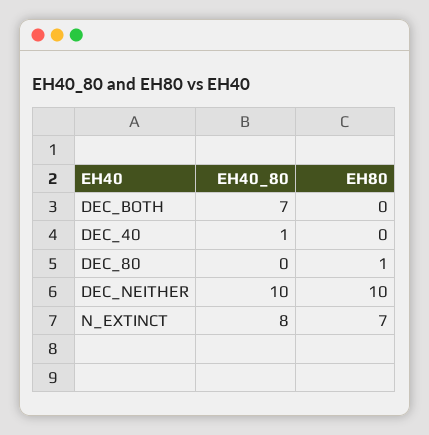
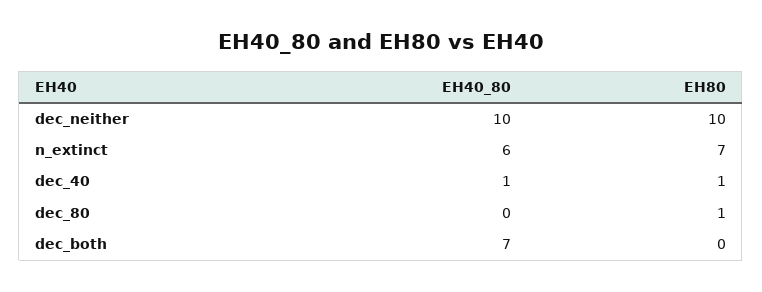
EH80, DEC_40: 0 -> 1
EH40_80, N_EXTINCT: 8 -> 6

